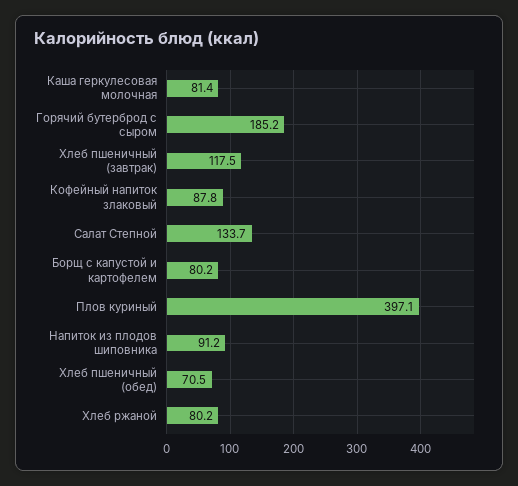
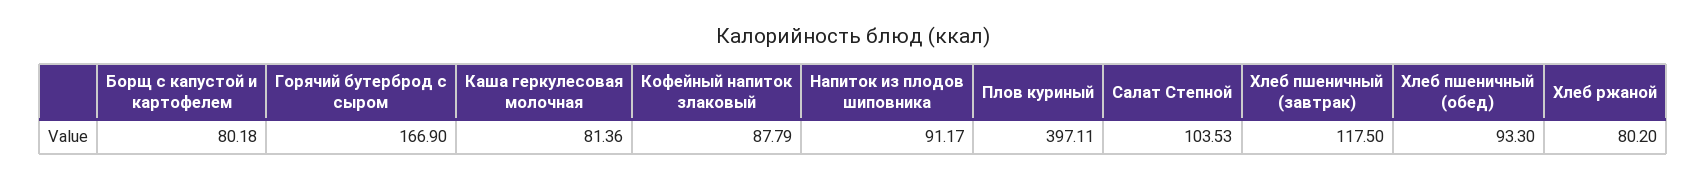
Горячий бутерброд с сыром: 185.2 -> 166.9
Салат Степной: 133.7 -> 103.53
Хлеб пшеничный (обед): 70.5 -> 93.3

